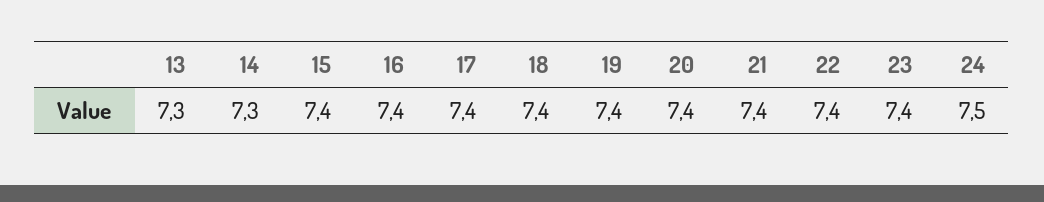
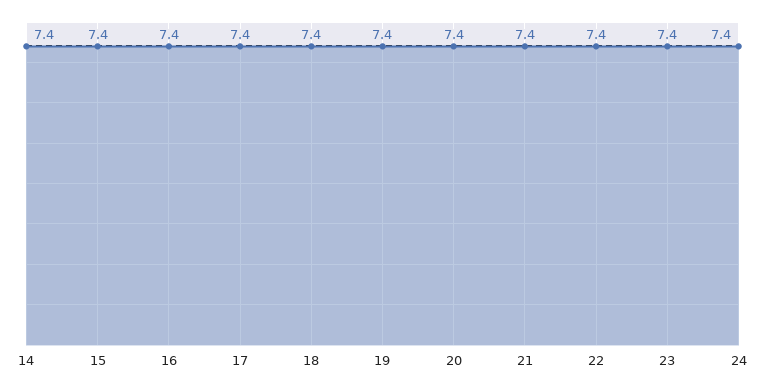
13: 7.3 -> none
14: 7.3 -> 7.4
24: 7.5 -> 7.4

